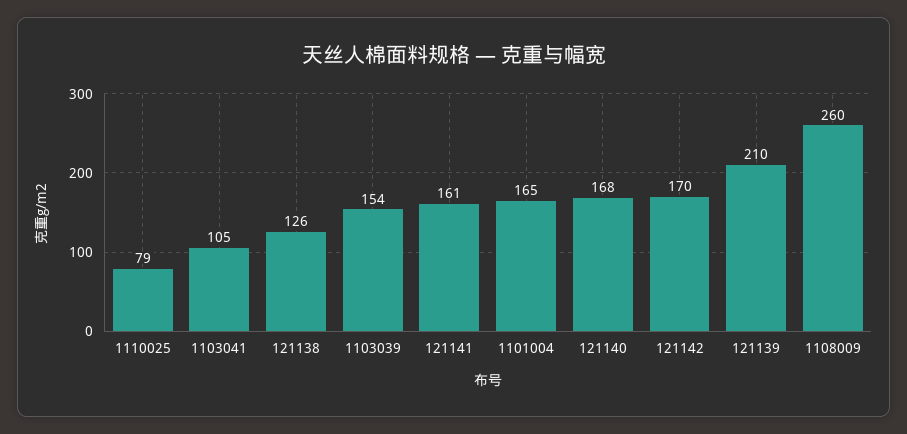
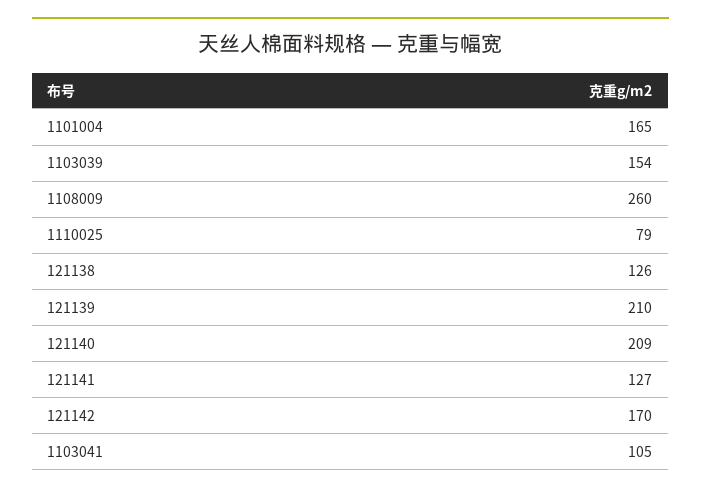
121141: 161 -> 127
121140: 168 -> 209

